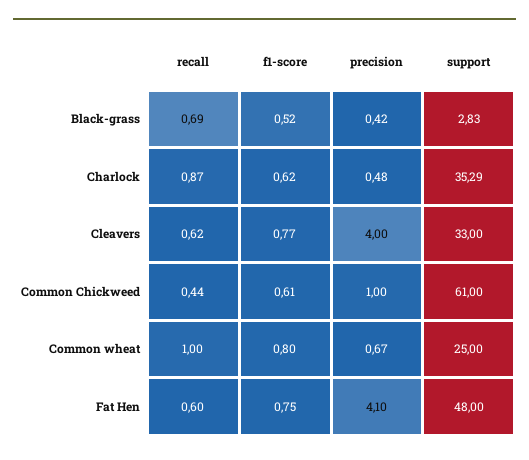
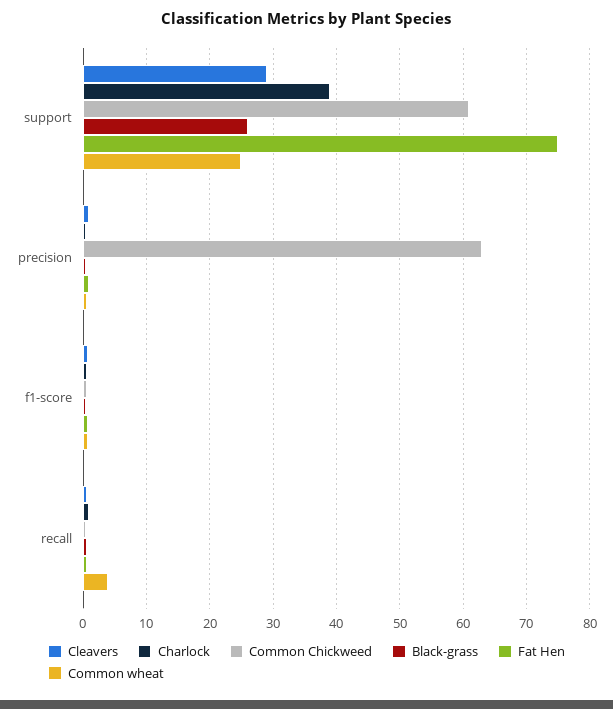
Black-grass, support: 2.83 -> 26
Charlock, support: 35.29 -> 39
Cleavers, precision: 4 -> 1
Cleavers, support: 33 -> 29
Common Chickweed, precision: 1 -> 63
Common wheat, recall: 1 -> 4
Fat Hen, precision: 4.1 -> 1
Fat Hen, support: 48 -> 75

